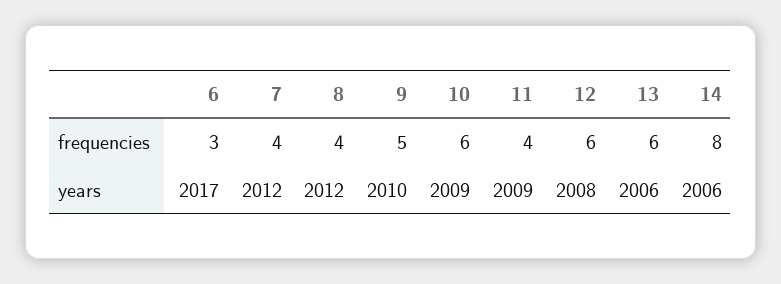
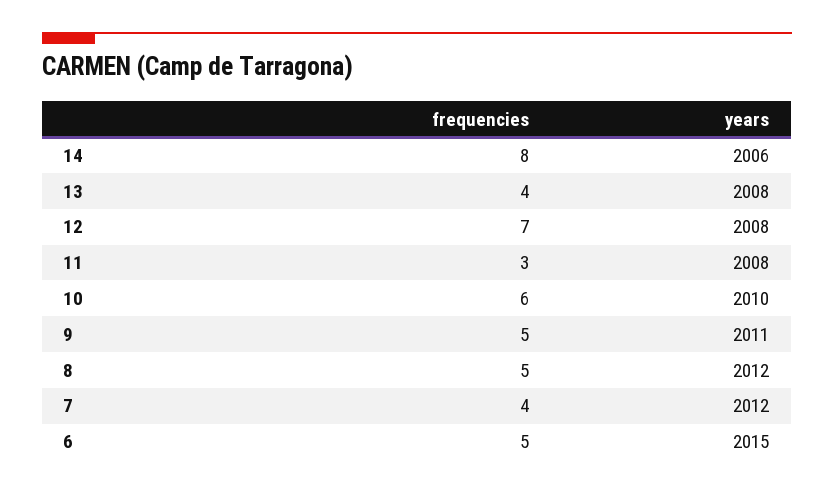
6, frequencies: 3 -> 5
8, frequencies: 4 -> 5
11, frequencies: 4 -> 3
12, frequencies: 6 -> 7
13, frequencies: 6 -> 4
6, years: 2017 -> 2015
9, years: 2010 -> 2011
10, years: 2009 -> 2010
11, years: 2009 -> 2008
13, years: 2006 -> 2008

